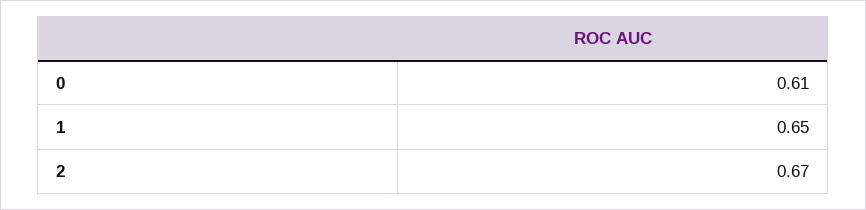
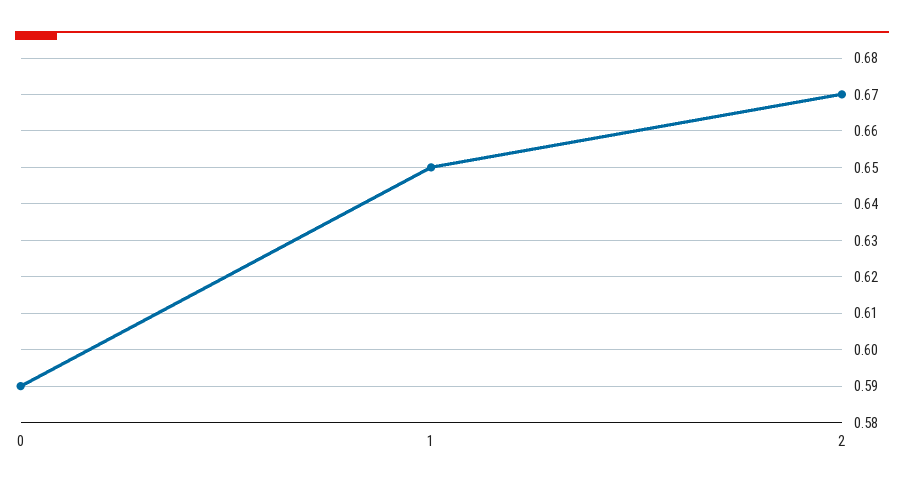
0: 0.61 -> 0.59

